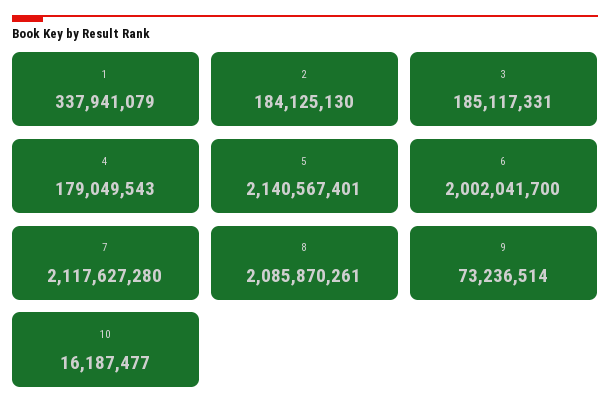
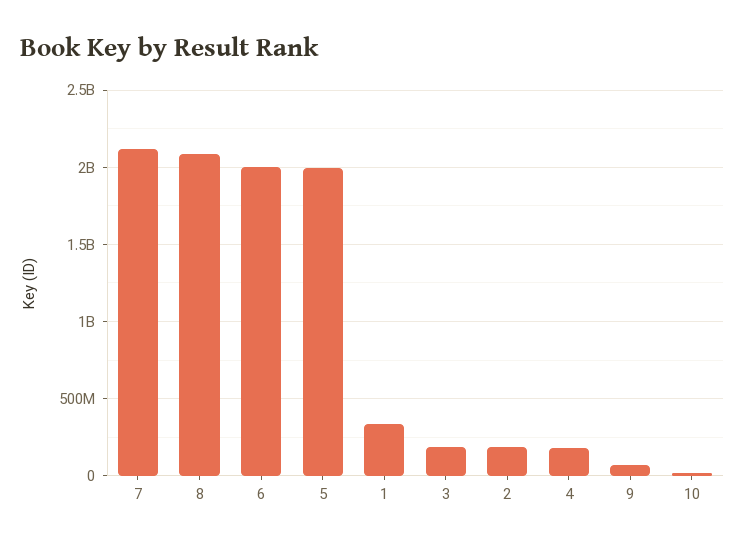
5: 2140567401 -> 2000000000

